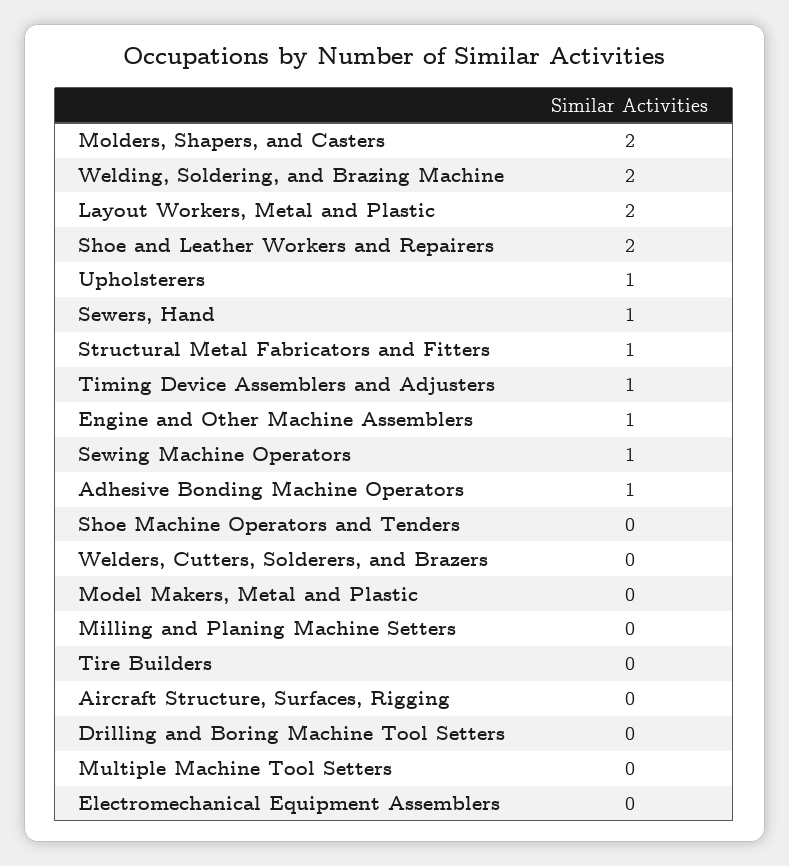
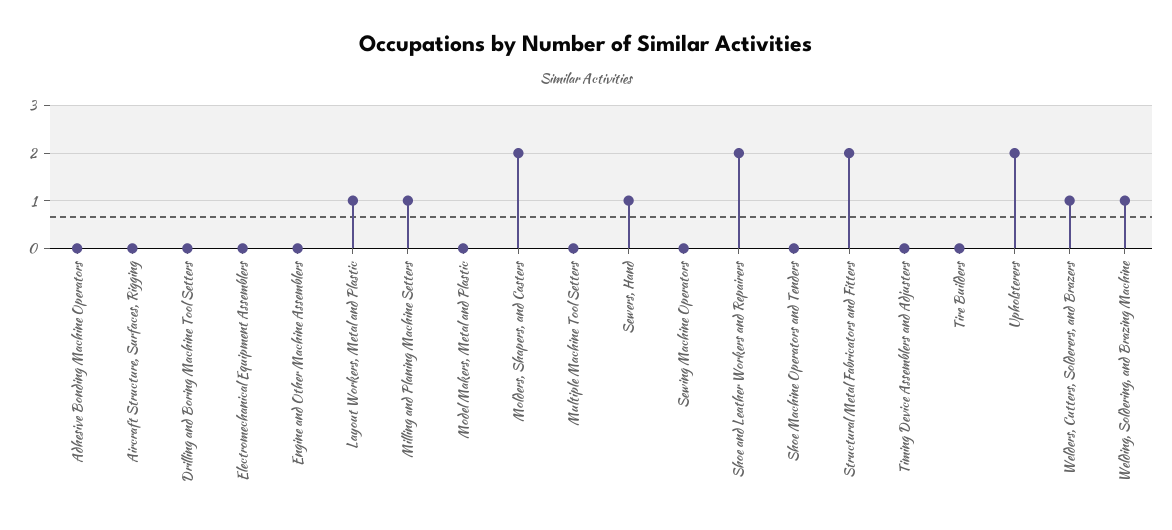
Welding, Soldering, and Brazing Machine: 2 -> 1
Layout Workers, Metal and Plastic: 2 -> 1
Upholsterers: 1 -> 2
Structural Metal Fabricators and Fitters: 1 -> 2
Timing Device Assemblers and Adjusters: 1 -> 0
Engine and Other Machine Assemblers: 1 -> 0
Sewing Machine Operators: 1 -> 0
Adhesive Bonding Machine Operators: 1 -> 0
Welders, Cutters, Solderers, and Brazers: 0 -> 1
Milling and Planing Machine Setters: 0 -> 1

